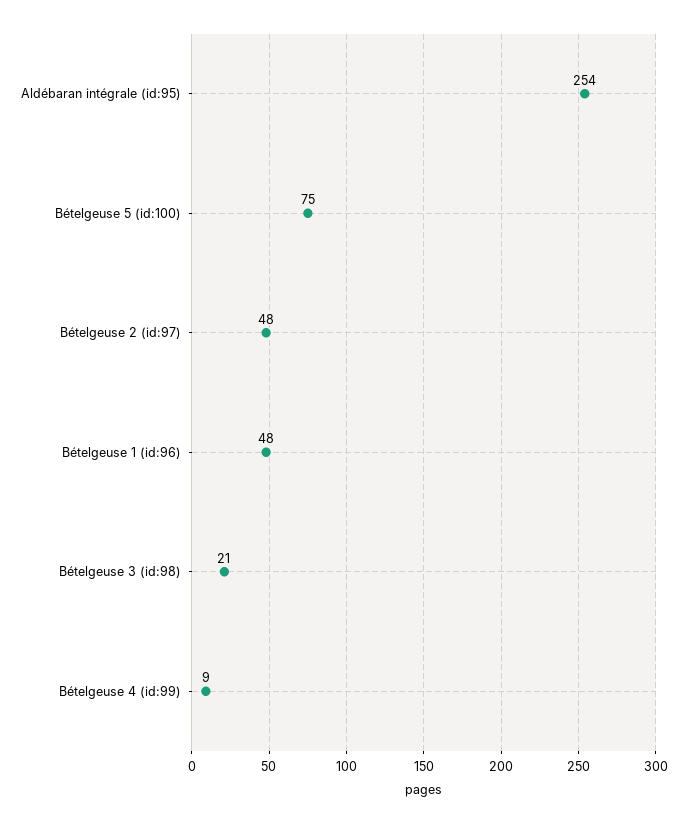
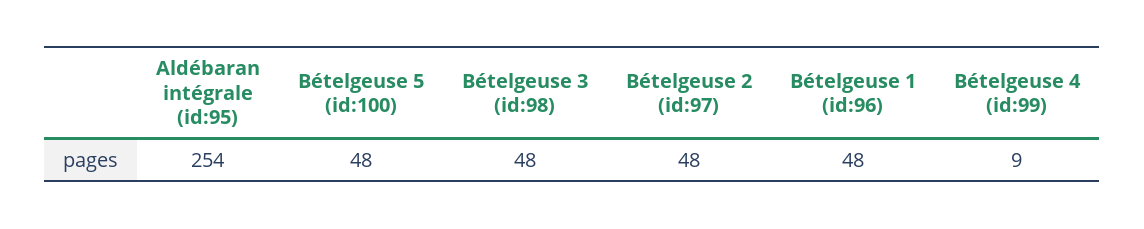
Bételgeuse 5 (id:100): 75 -> 48
Bételgeuse 3 (id:98): 21 -> 48

